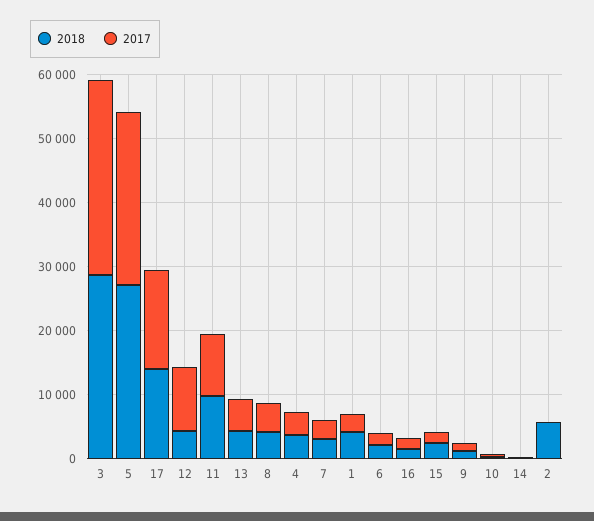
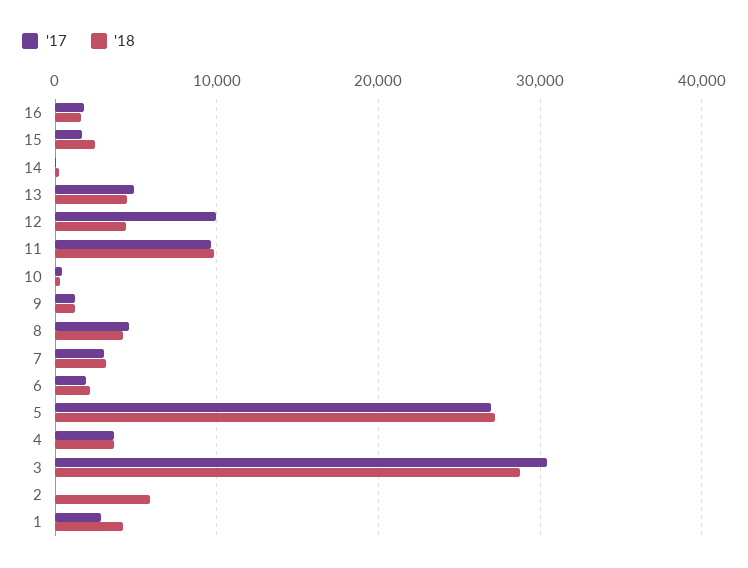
2018, 17: 14000 -> none
2017, 17: 16000 -> none

